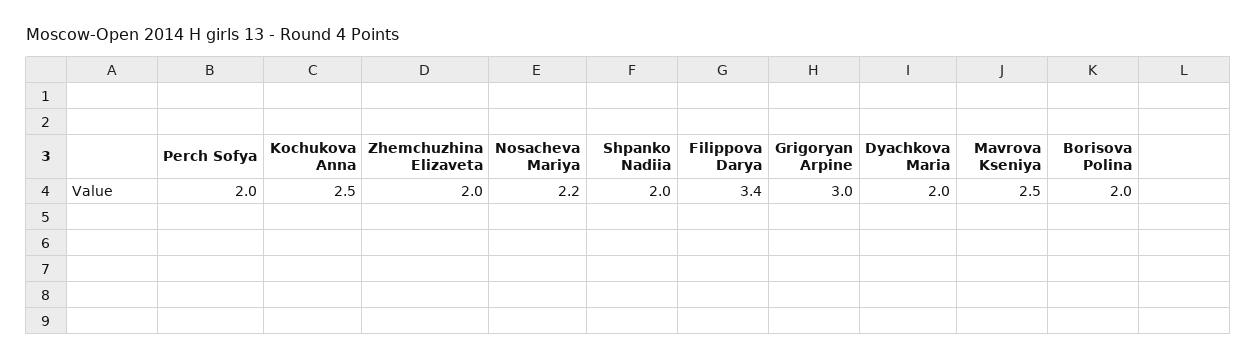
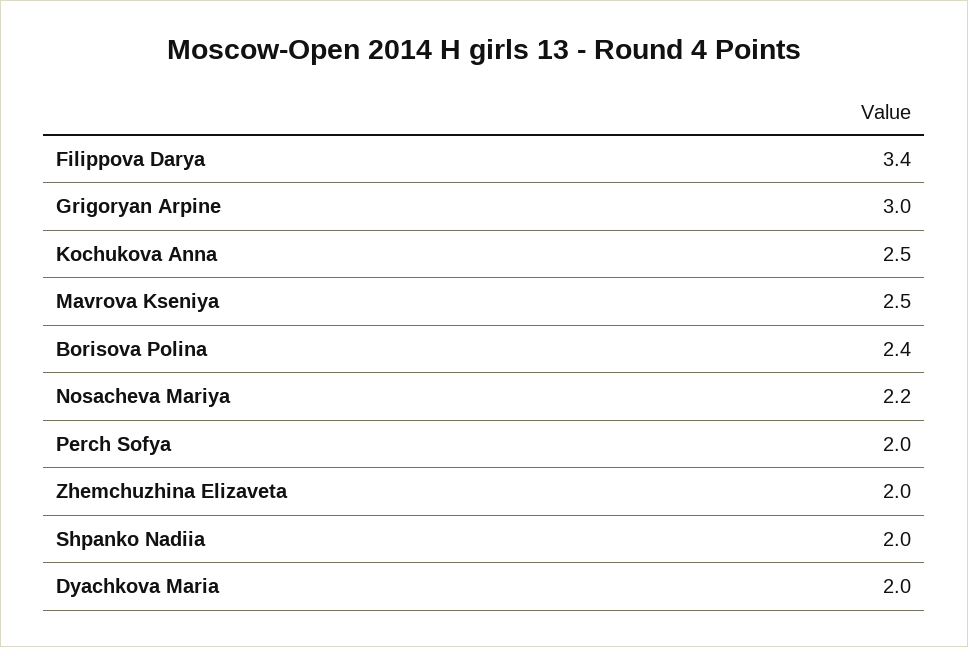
Borisova Polina: 2 -> 2.4

